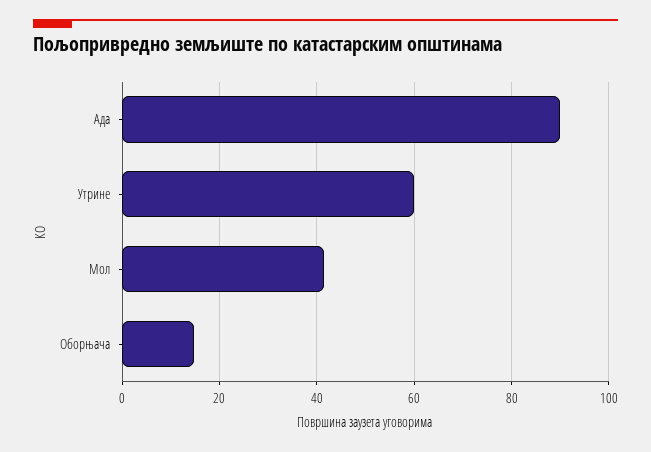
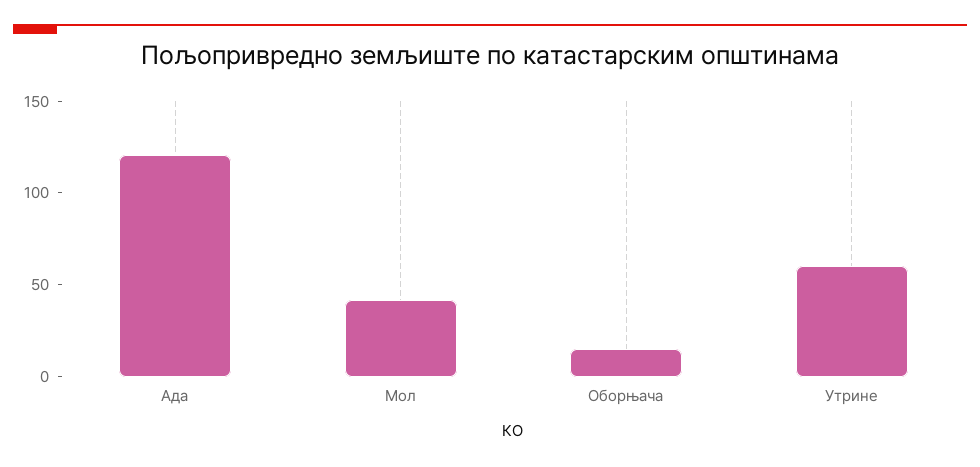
Ада: 90 -> 120

